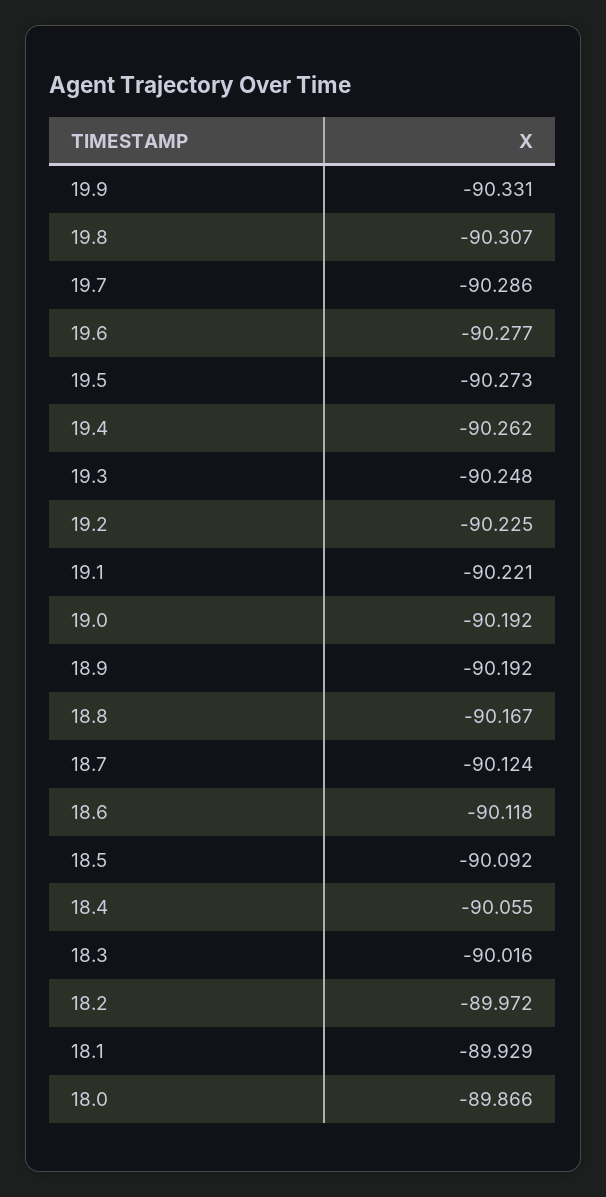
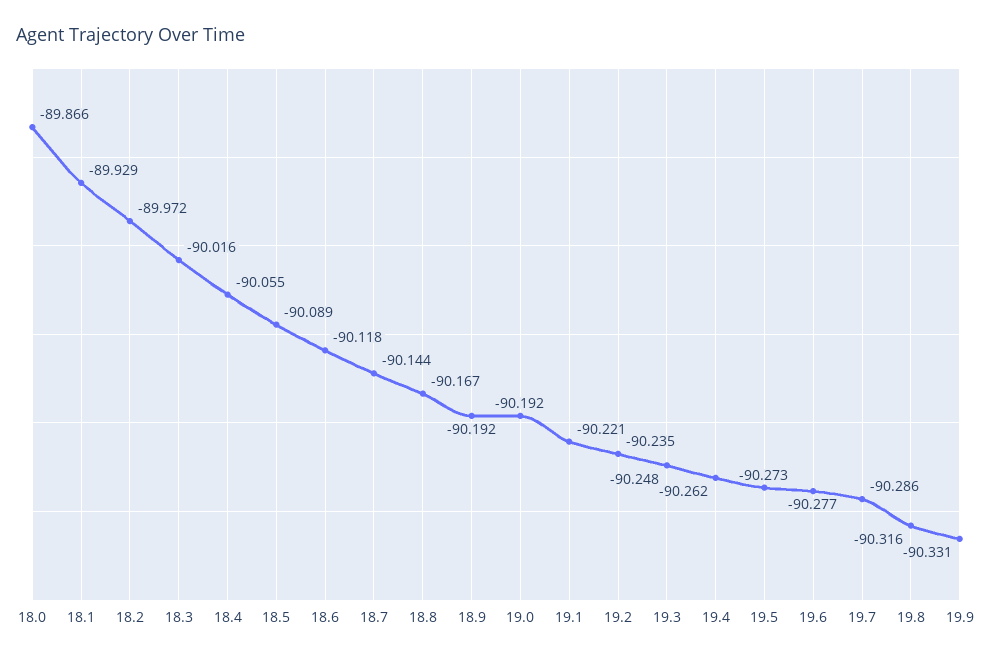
19.8: -90.307 -> -90.316
19.2: -90.225 -> -90.235
18.7: -90.124 -> -90.144
18.5: -90.092 -> -90.089

